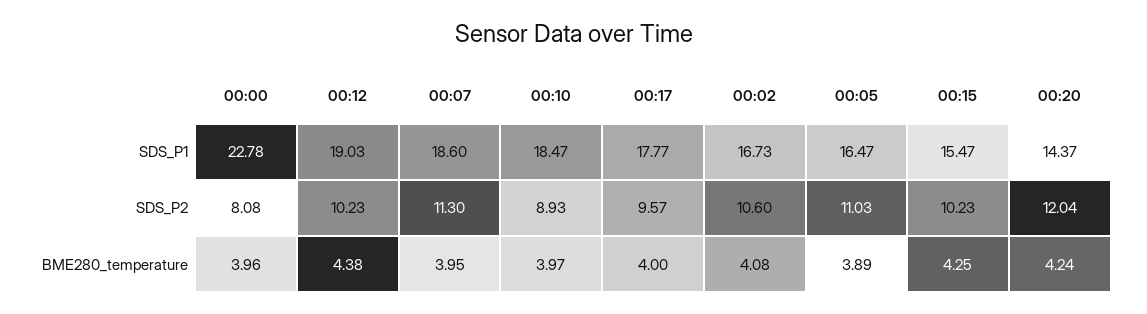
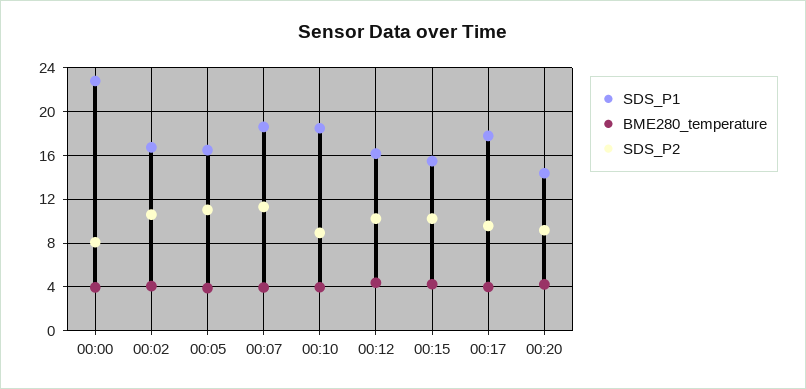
SDS_P1, 00:12: 19.03 -> 16
SDS_P2, 00:20: 12.04 -> 9

